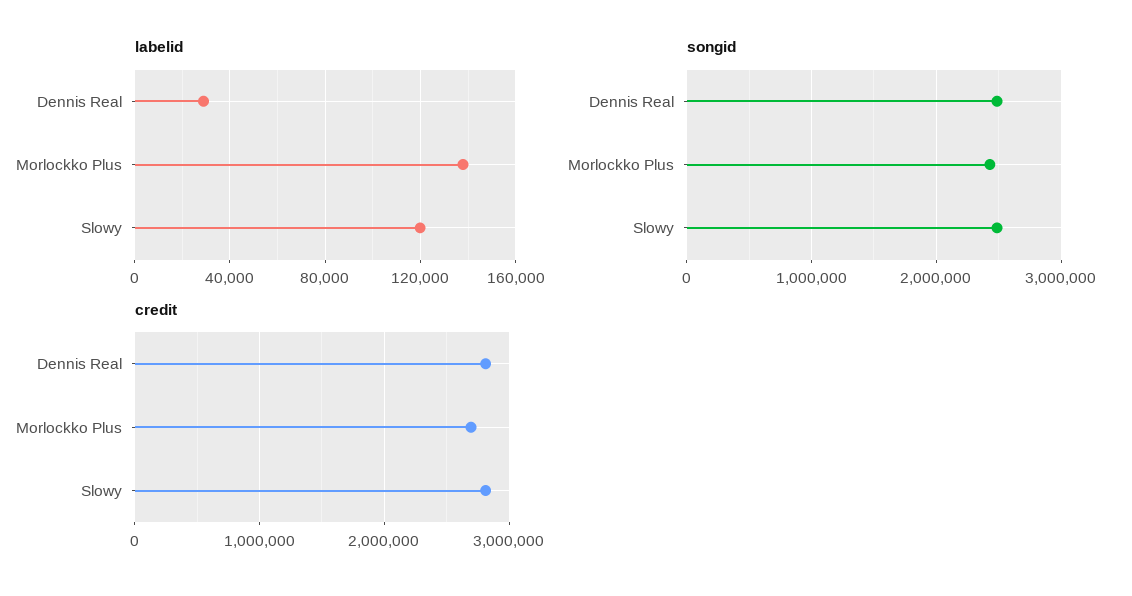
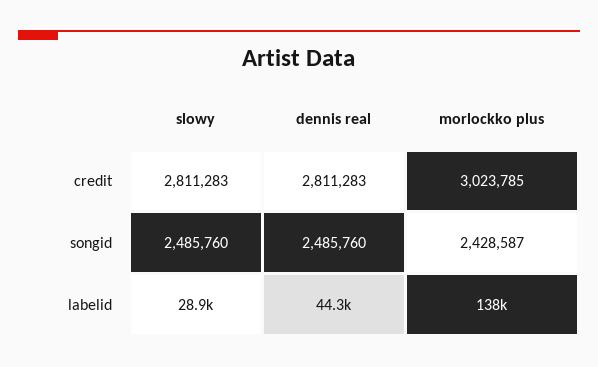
labelid, Dennis Real: 30000 -> 44300
labelid, Slowy: 120000 -> 28900
credit, Morlockko Plus: 2700000 -> 3023785

